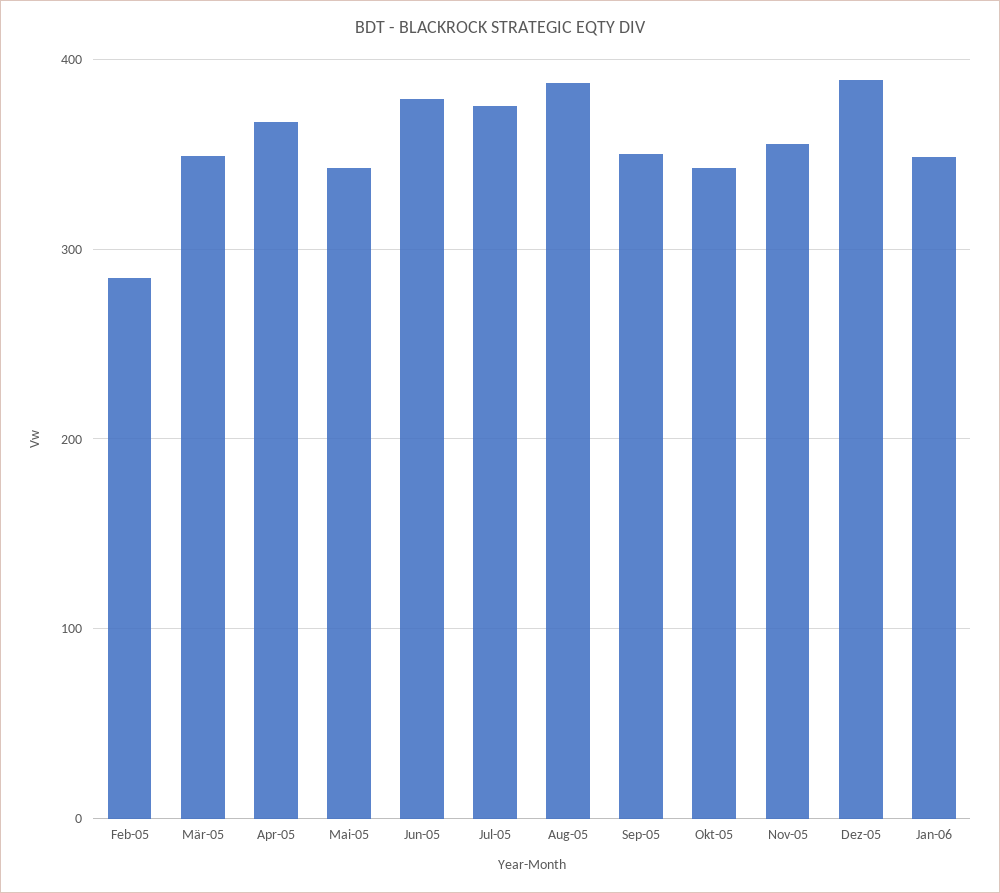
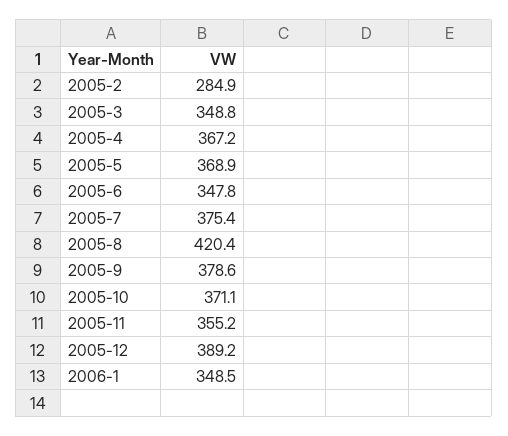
Mai-05: 340 -> 368.9
Jun-05: 380 -> 347.8
Aug-05: 390 -> 420.4
Sep-05: 350 -> 378.6
Okt-05: 340 -> 371.1

